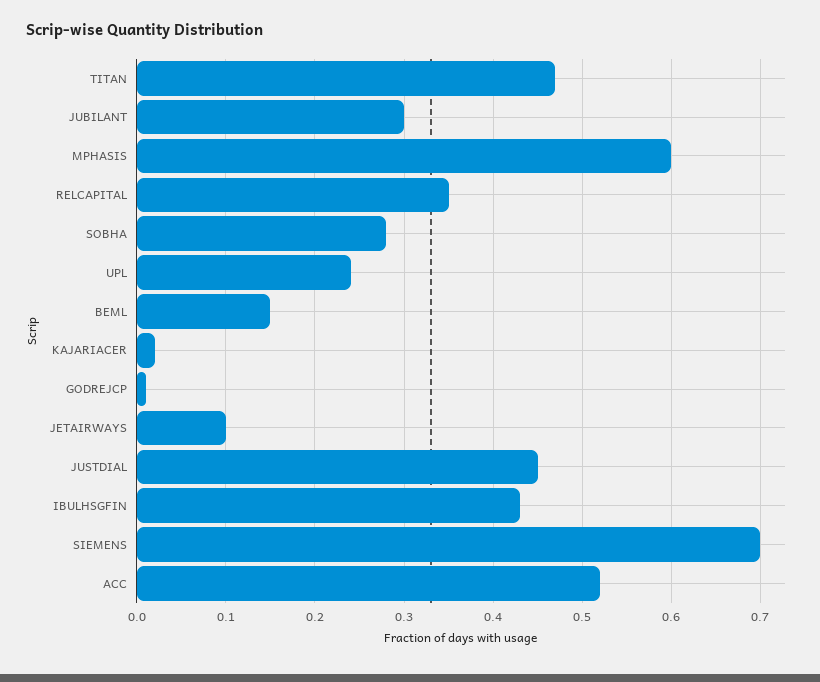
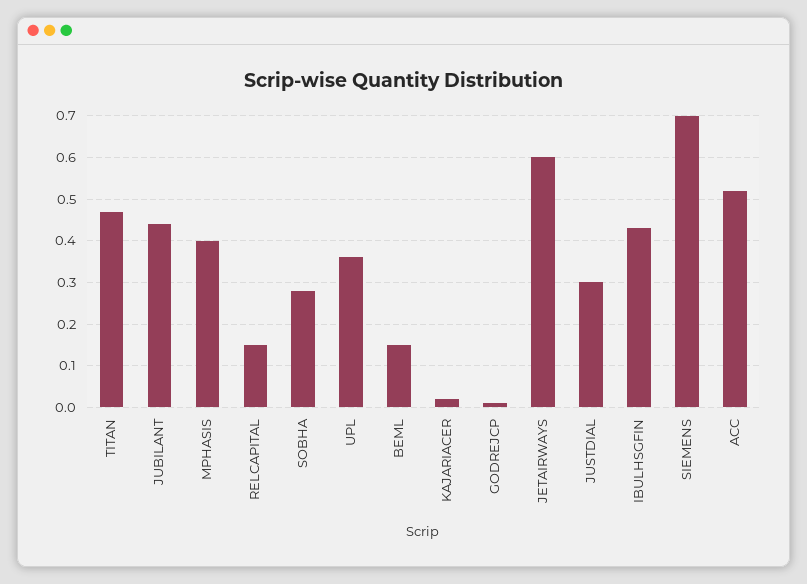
JUBILANT: 0.3 -> 0.45
MPHASIS: 0.6 -> 0.4
RELCAPITAL: 0.35 -> 0.15
UPL: 0.24 -> 0.35
JETAIRWAYS: 0.1 -> 0.6
JUSTDIAL: 0.45 -> 0.3

